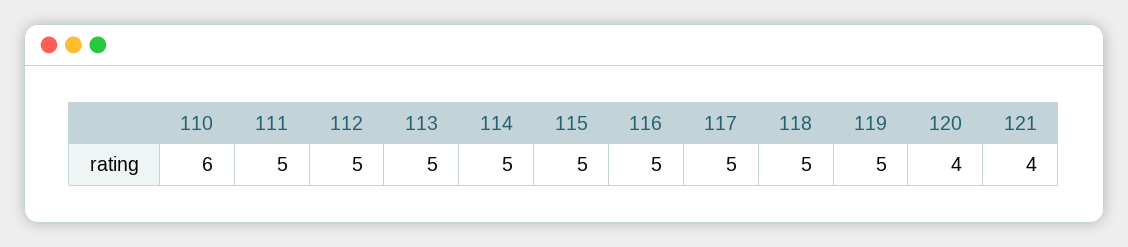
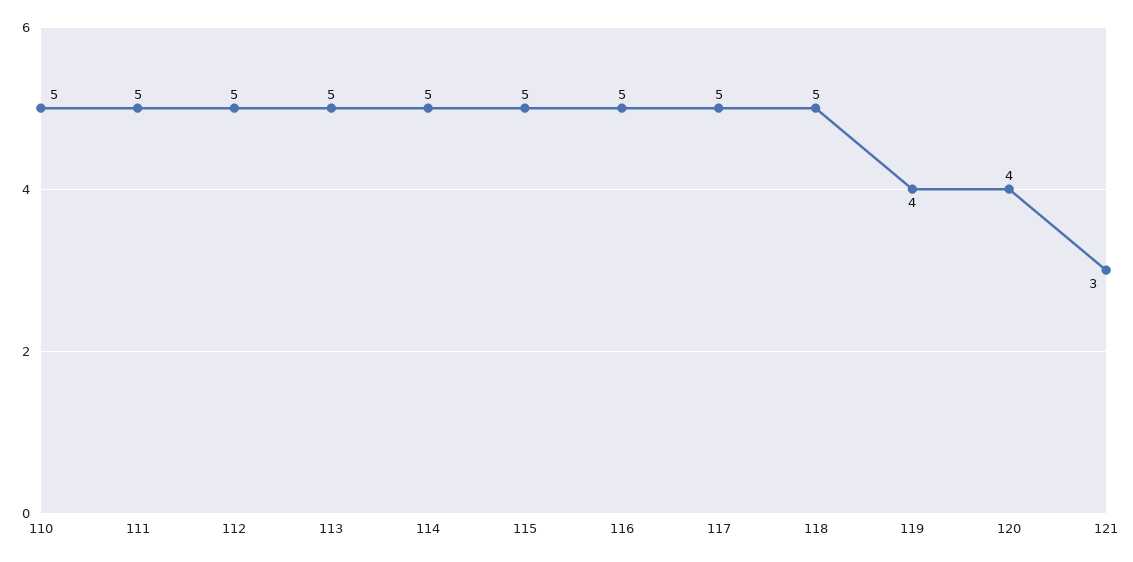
110: 6 -> 5
119: 5 -> 4
121: 4 -> 3

